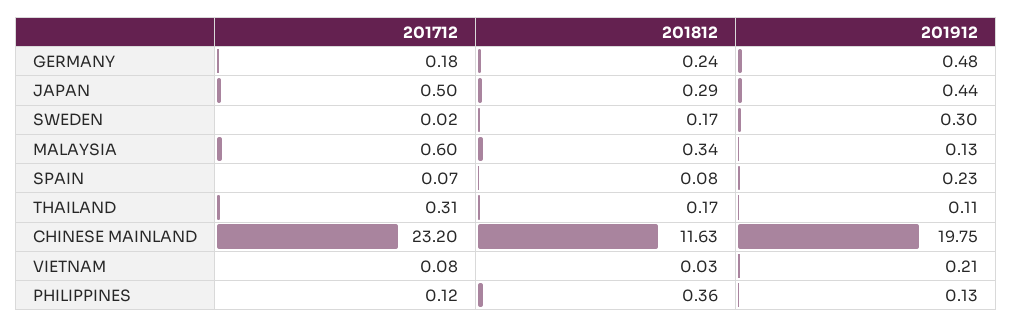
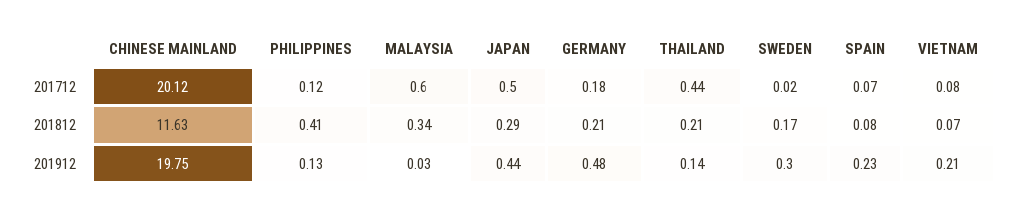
201812, GERMANY: 0.24 -> 0.21
201912, MALAYSIA: 0.13 -> 0.03
201712, THAILAND: 0.31 -> 0.44
201812, THAILAND: 0.17 -> 0.21
201912, THAILAND: 0.11 -> 0.14
201712, CHINESE MAINLAND: 23.2 -> 20.12
201812, VIETNAM: 0.03 -> 0.07
201812, PHILIPPINES: 0.36 -> 0.41

